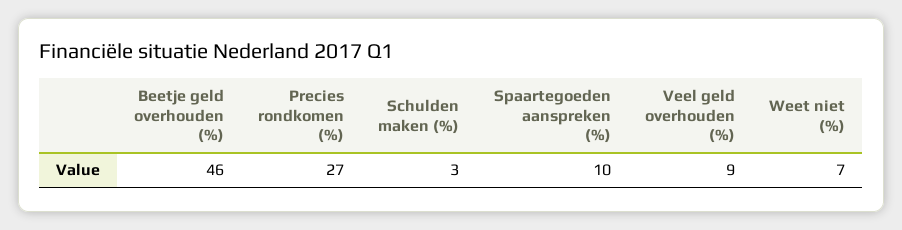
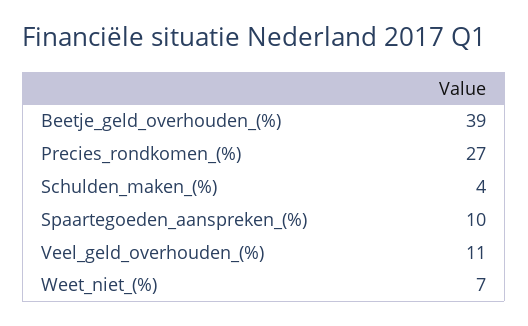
Beetje geld overhouden (%): 46 -> 39
Schulden maken (%): 3 -> 4
Veel geld overhouden (%): 9 -> 11

